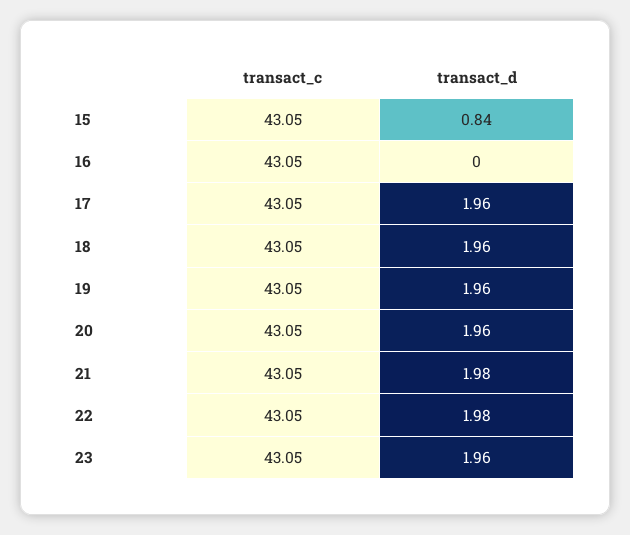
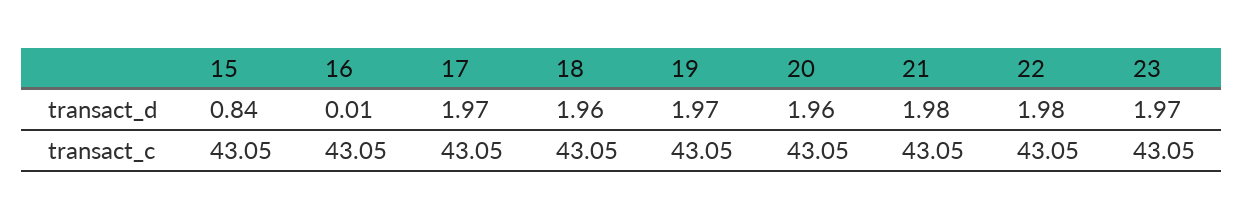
transact_d, 16: 0 -> 0.01
transact_d, 17: 1.96 -> 1.97
transact_d, 19: 1.96 -> 1.97
transact_d, 23: 1.96 -> 1.97

